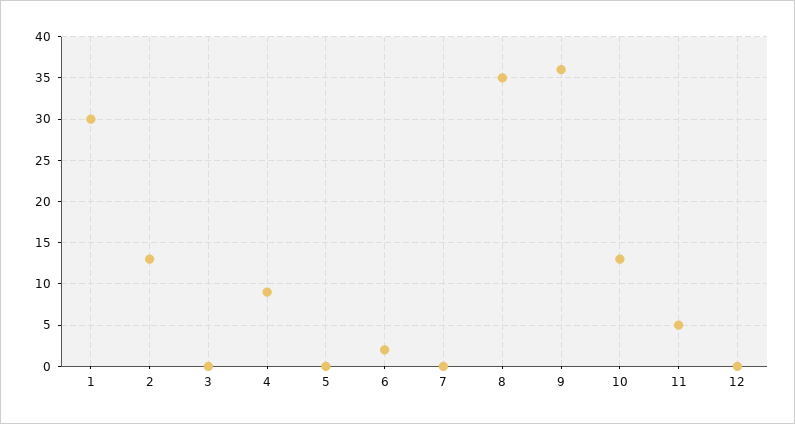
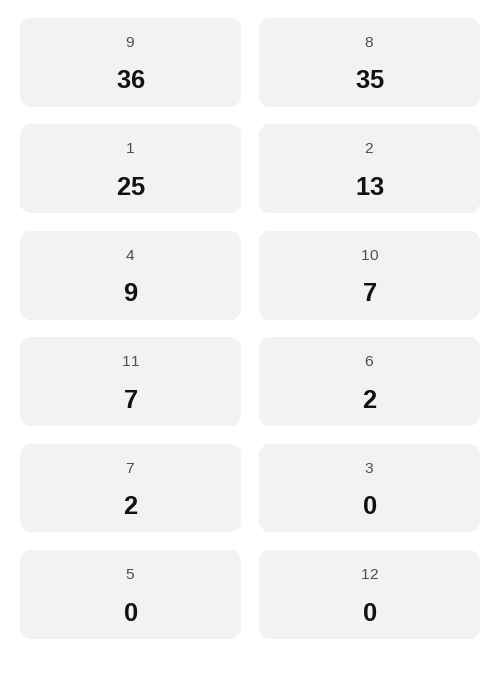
1: 30 -> 25
7: 0 -> 2
10: 13 -> 7
11: 5 -> 7

